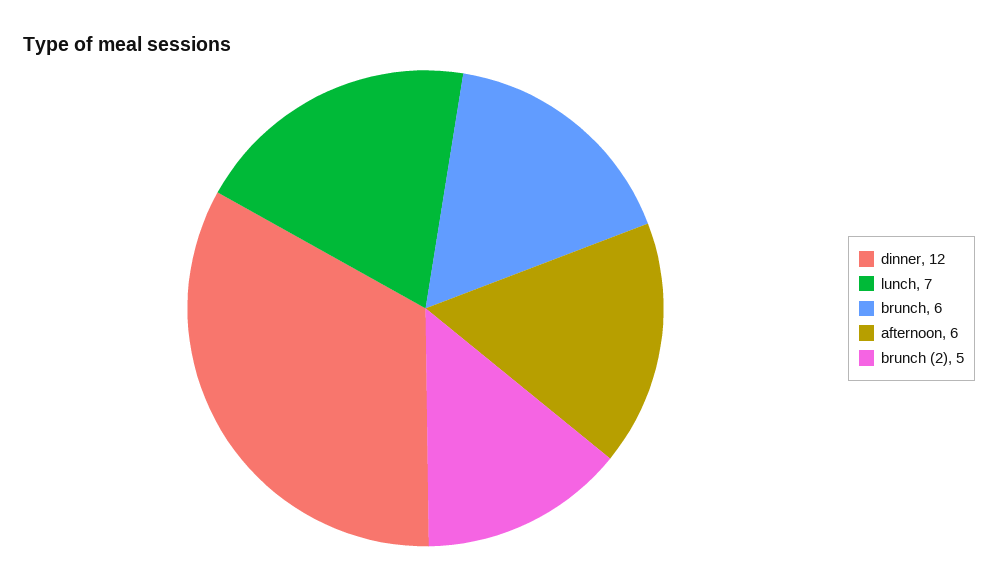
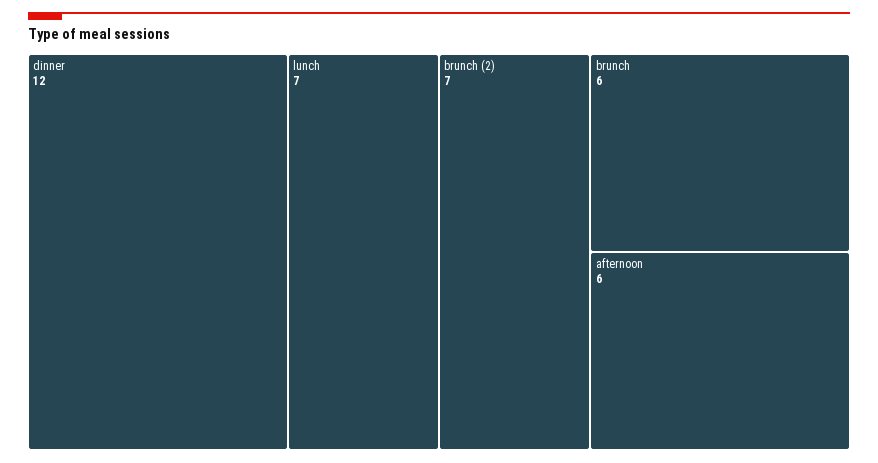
brunch (2): 5 -> 7

